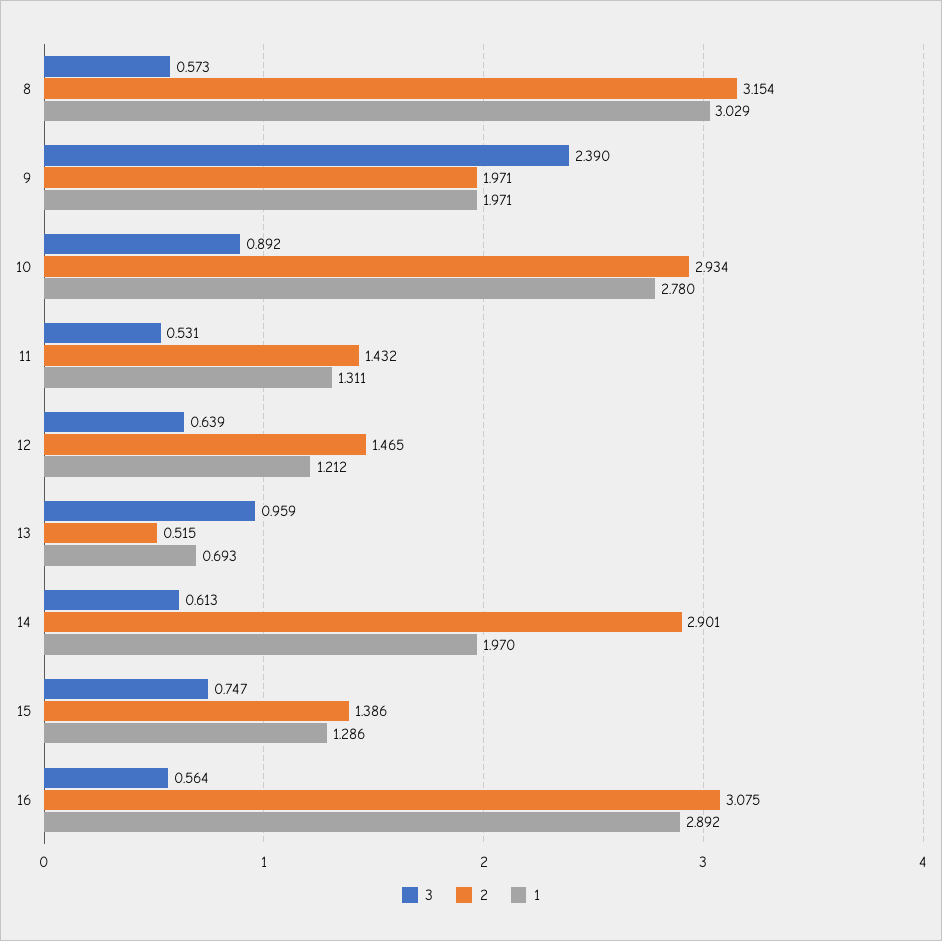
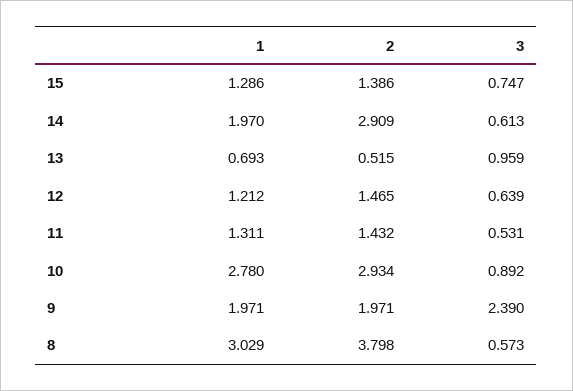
2, 8: 3.154 -> 3.798
2, 14: 2.901 -> 2.909
3, 16: 0.564 -> none
2, 16: 3.075 -> none
1, 16: 2.892 -> none

